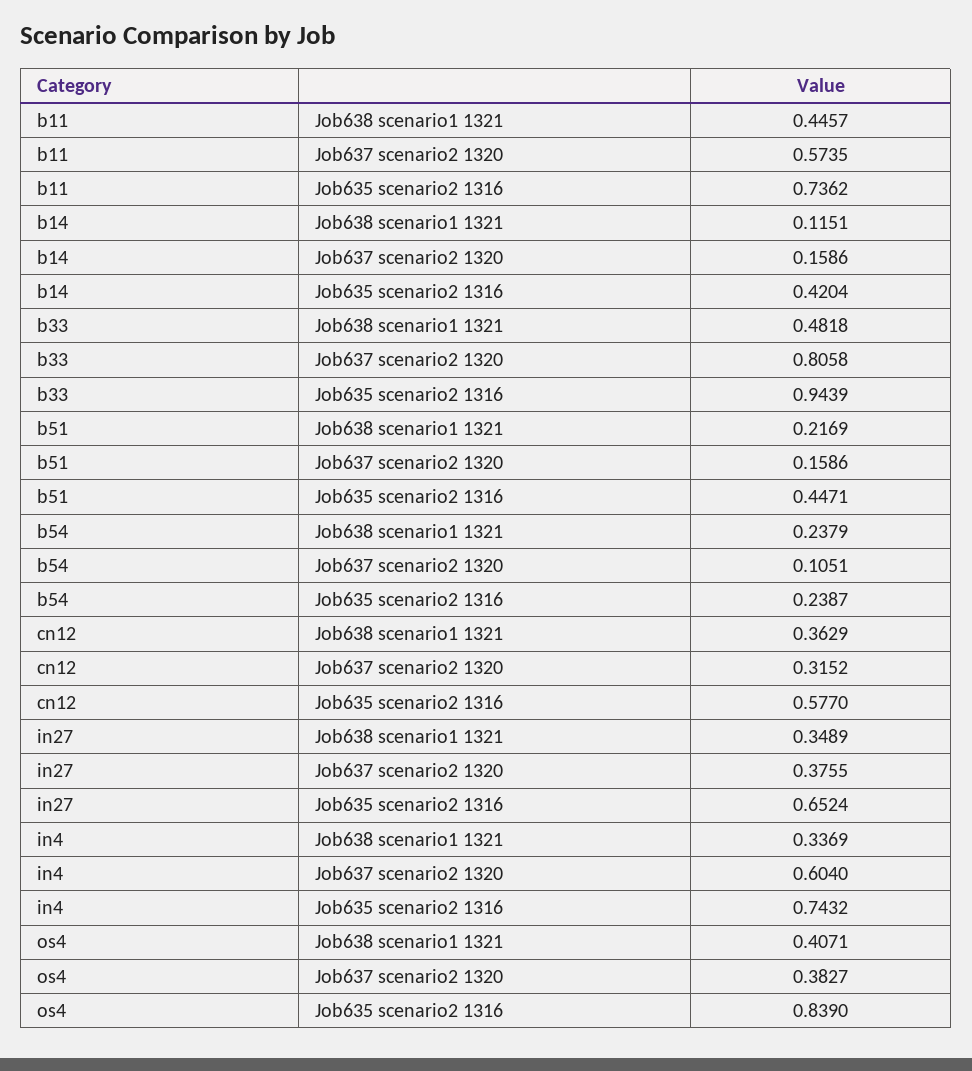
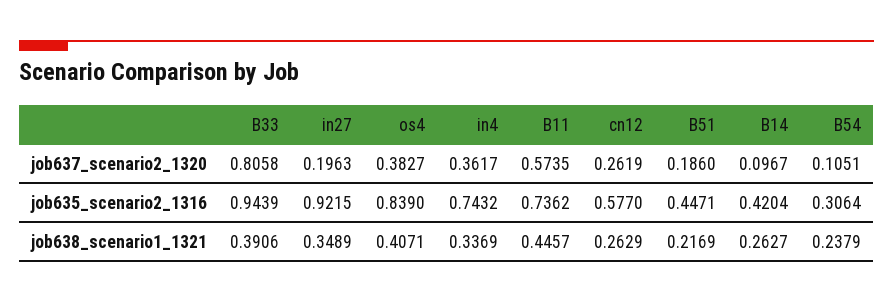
b14, Job638 scenario1 1321: 0.1151 -> 0.2627
b14, Job637 scenario2 1320: 0.1586 -> 0.0967
b33, Job638 scenario1 1321: 0.4818 -> 0.3906
b51, Job637 scenario2 1320: 0.1586 -> 0.186
b54, Job635 scenario2 1316: 0.2387 -> 0.3064
cn12, Job638 scenario1 1321: 0.3629 -> 0.2629
cn12, Job637 scenario2 1320: 0.3152 -> 0.2619
in27, Job637 scenario2 1320: 0.3755 -> 0.1963
in27, Job635 scenario2 1316: 0.6524 -> 0.9215
in4, Job637 scenario2 1320: 0.604 -> 0.3617

